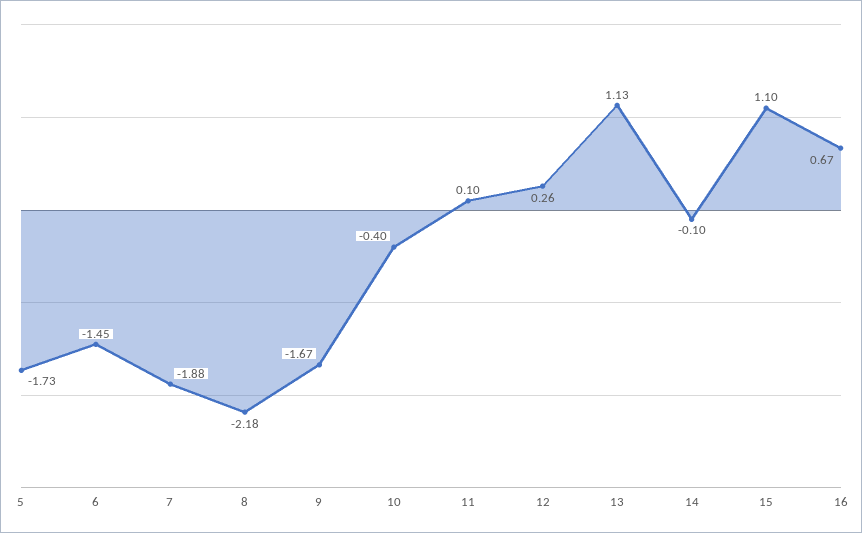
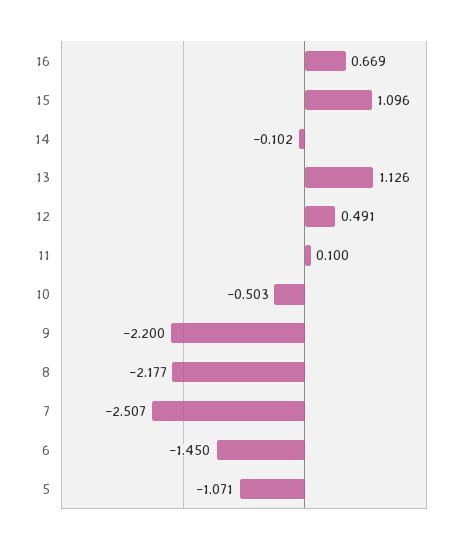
5: -1.73 -> -1.071
7: -1.88 -> -2.507
9: -1.67 -> -2.2
10: -0.4 -> -0.503
12: 0.26 -> 0.491

